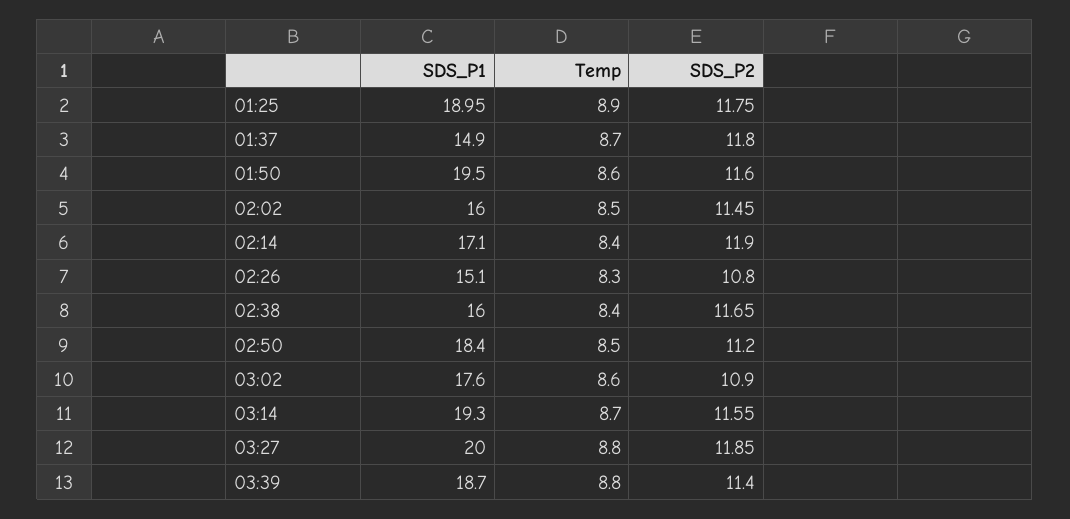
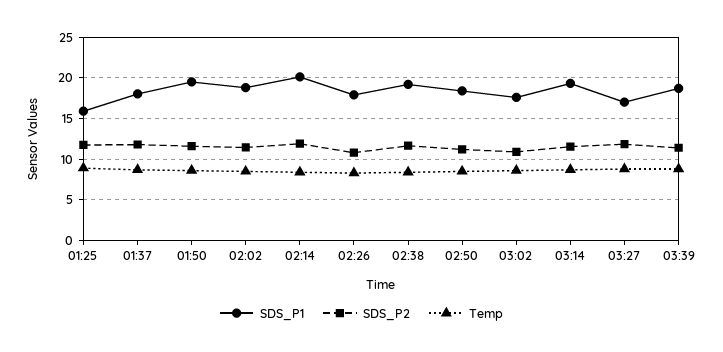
SDS_P1, 01:25: 18.95 -> 16
SDS_P1, 01:37: 14.9 -> 18
SDS_P1, 02:02: 16 -> 19
SDS_P1, 02:14: 17.1 -> 20
SDS_P1, 02:26: 15.1 -> 18
SDS_P1, 02:38: 16 -> 19
SDS_P1, 03:27: 20 -> 17

